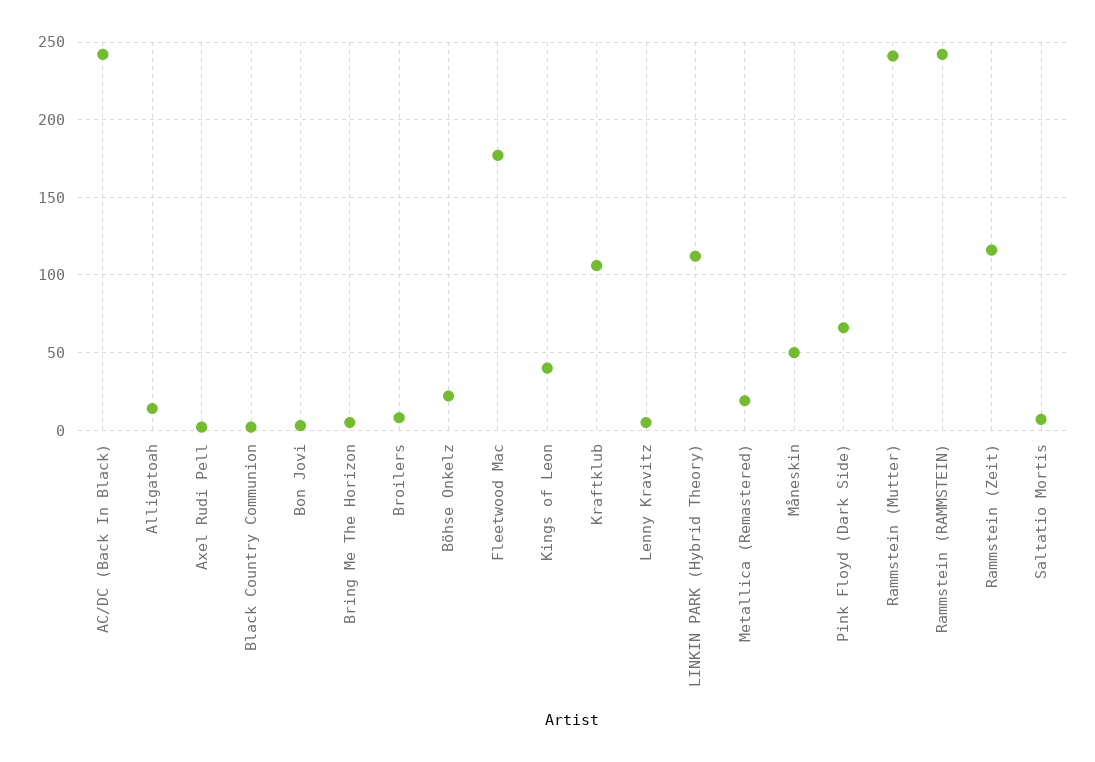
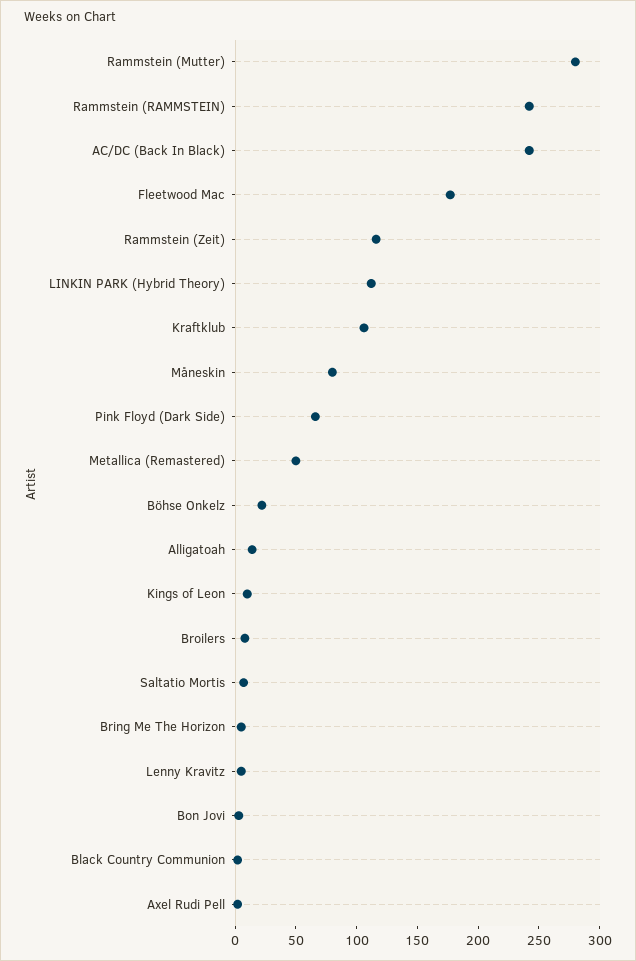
Kings of Leon: 40 -> 10
Metallica (Remastered): 20 -> 50
Måneskin: 50 -> 80
Rammstein (Mutter): 240 -> 280

